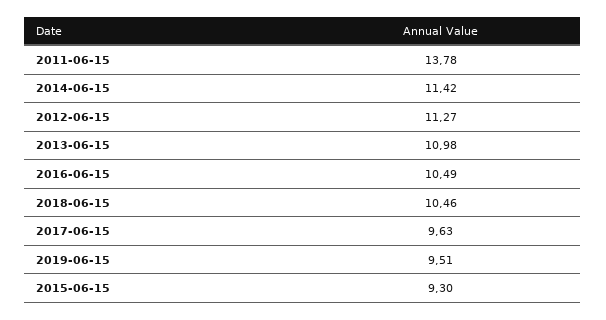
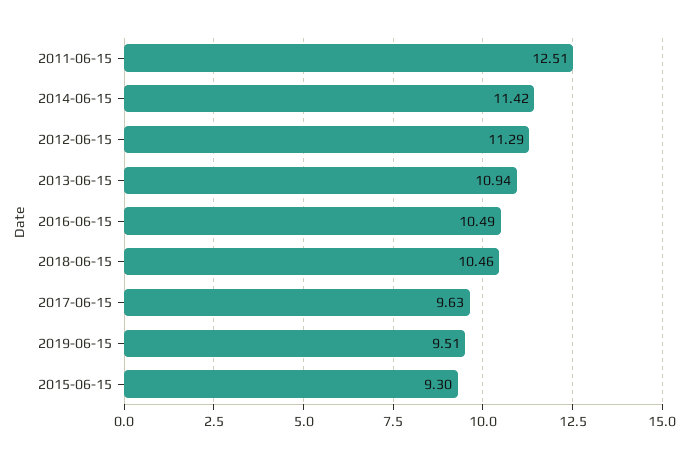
2011-06-15: 13.78 -> 12.51
2012-06-15: 11.27 -> 11.29
2013-06-15: 10.98 -> 10.94

